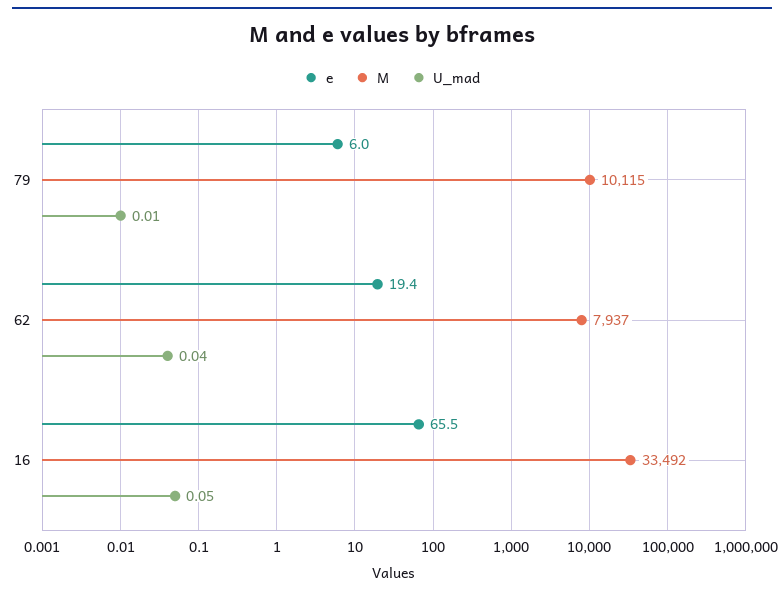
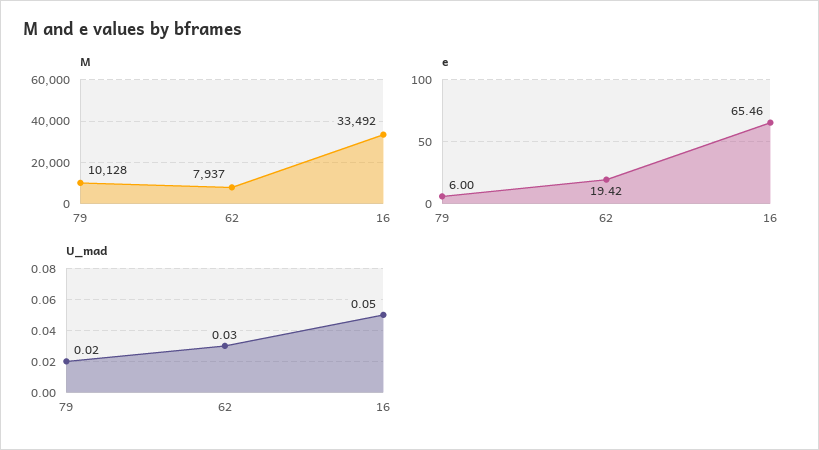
M, 79: 10115 -> 10128
U_mad, 79: 0.01 -> 0.02
U_mad, 62: 0.04 -> 0.03

